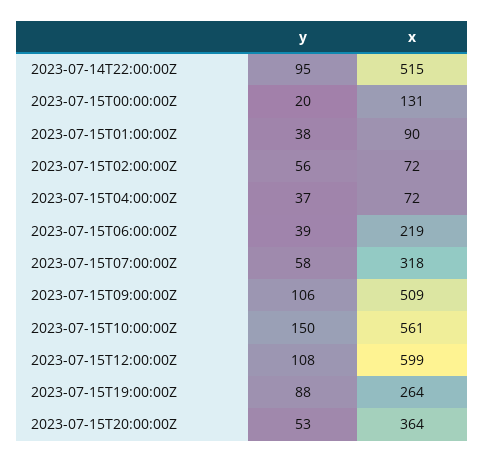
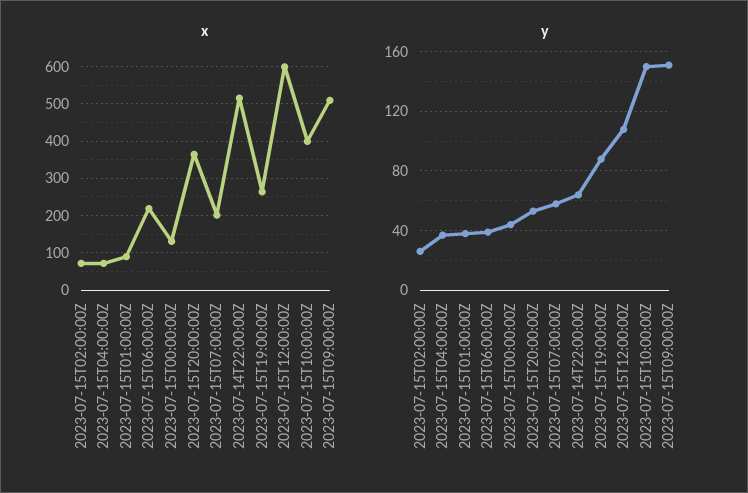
y, 2023-07-14T22:00:00Z: 95 -> 65
y, 2023-07-15T00:00:00Z: 20 -> 45
y, 2023-07-15T02:00:00Z: 56 -> 25
x, 2023-07-15T07:00:00Z: 318 -> 200
y, 2023-07-15T09:00:00Z: 106 -> 150
x, 2023-07-15T10:00:00Z: 561 -> 400

